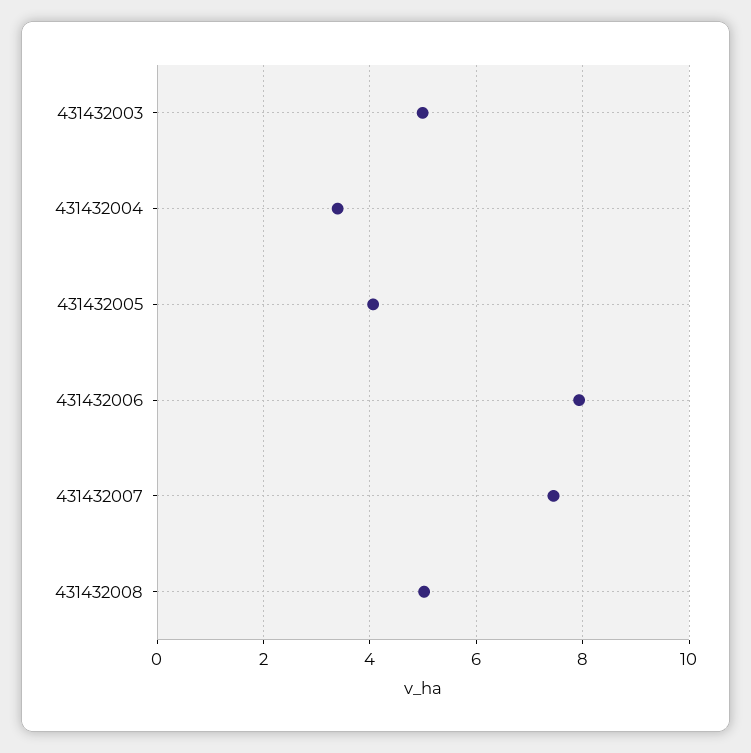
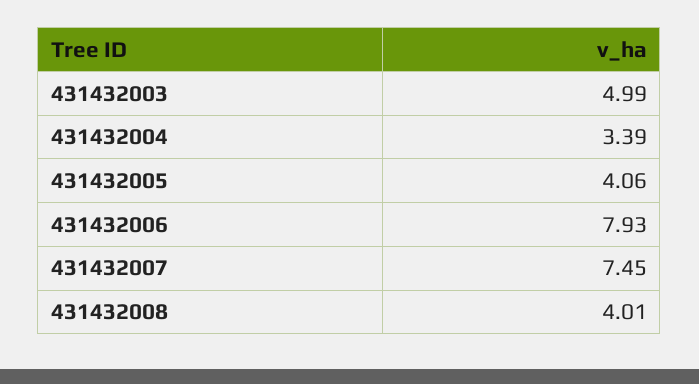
431432008: 5 -> 4.01

